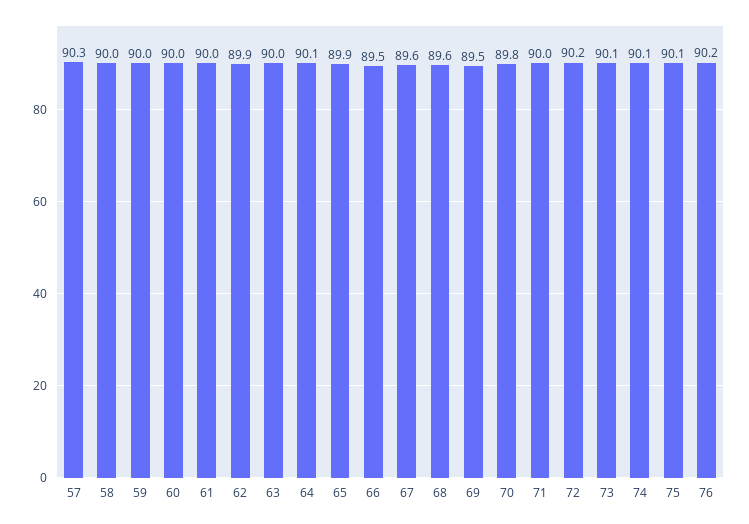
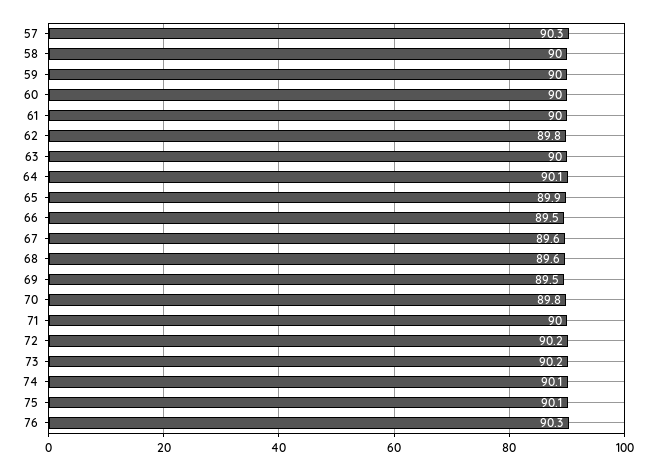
62: 89.9 -> 89.8
73: 90.1 -> 90.2
76: 90.2 -> 90.3

